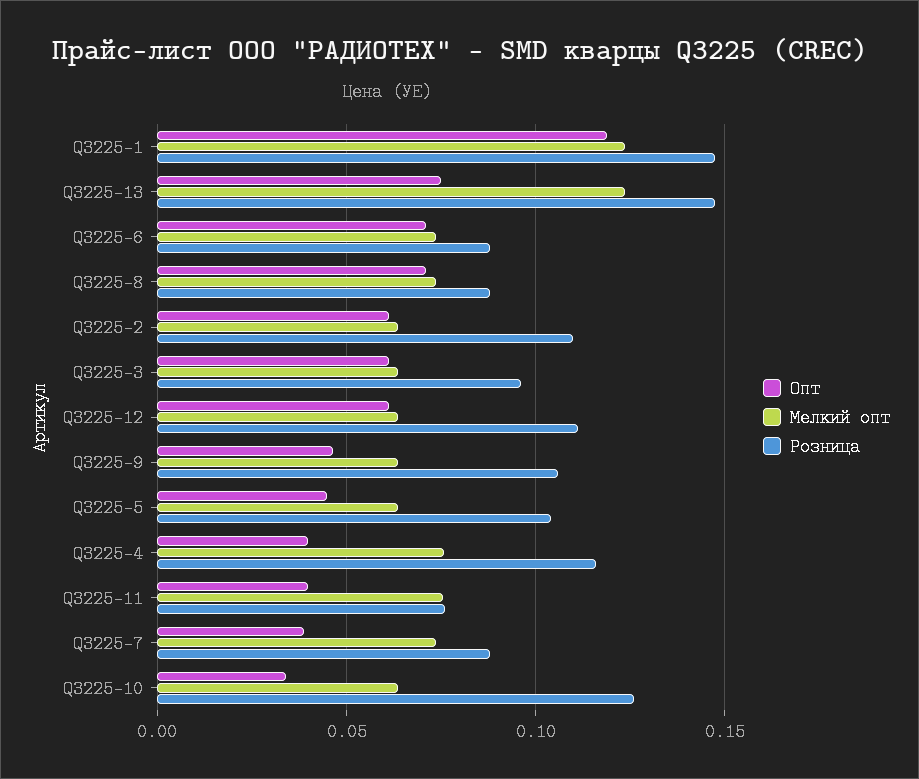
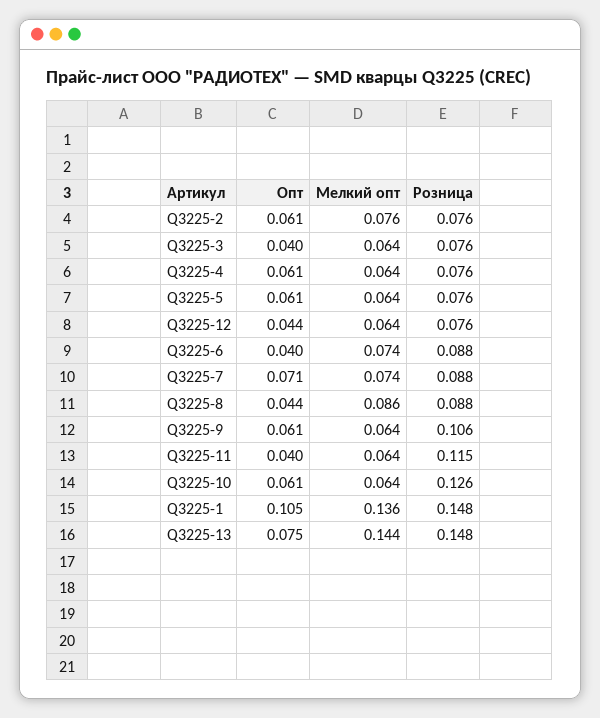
Опт, Q3225-1: 0.12 -> 0.105
Мелкий опт, Q3225-1: 0.125 -> 0.136
Мелкий опт, Q3225-13: 0.125 -> 0.144
Опт, Q3225-6: 0.07 -> 0.04
Опт, Q3225-8: 0.07 -> 0.044
Мелкий опт, Q3225-8: 0.075 -> 0.086
Мелкий опт, Q3225-2: 0.065 -> 0.076
Розница, Q3225-2: 0.11 -> 0.076
Опт, Q3225-3: 0.06 -> 0.04
Розница, Q3225-3: 0.095 -> 0.076
Опт, Q3225-12: 0.06 -> 0.044
Розница, Q3225-12: 0.11 -> 0.076
Опт, Q3225-9: 0.045 -> 0.061
Опт, Q3225-5: 0.045 -> 0.061
Розница, Q3225-5: 0.105 -> 0.076
Опт, Q3225-4: 0.04 -> 0.061
Мелкий опт, Q3225-4: 0.075 -> 0.064
Розница, Q3225-4: 0.115 -> 0.076
Мелкий опт, Q3225-11: 0.075 -> 0.064
Розница, Q3225-11: 0.075 -> 0.115
Опт, Q3225-7: 0.04 -> 0.071
Опт, Q3225-10: 0.035 -> 0.061

